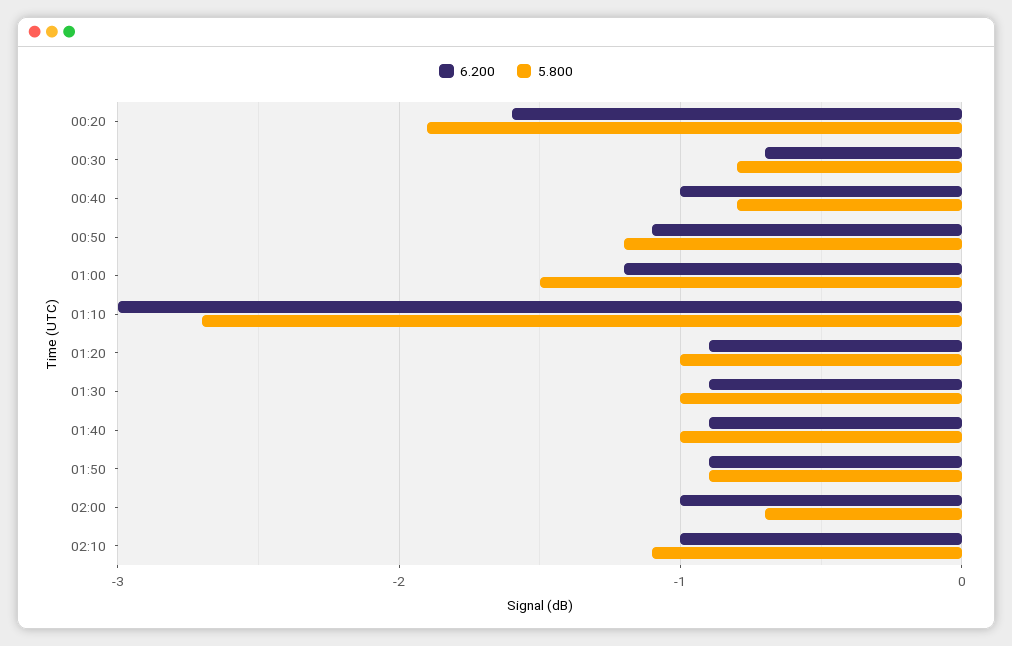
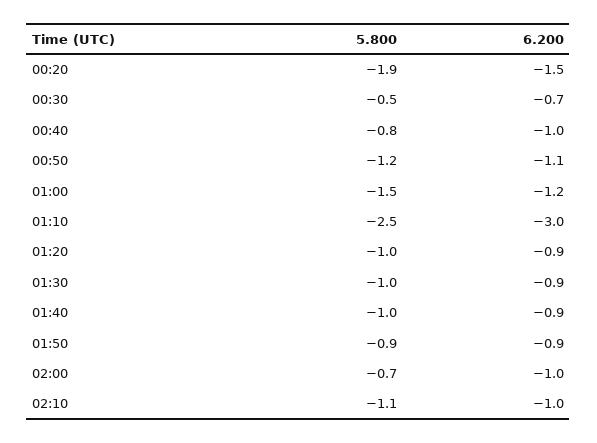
6.200, 00:20: -1.6 -> -1.5
5.800, 00:30: -0.8 -> -0.5
5.800, 01:10: -2.7 -> -2.5

